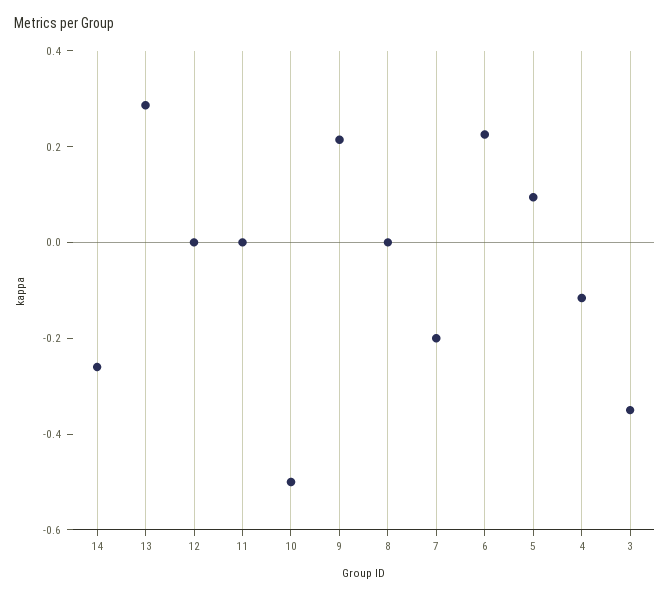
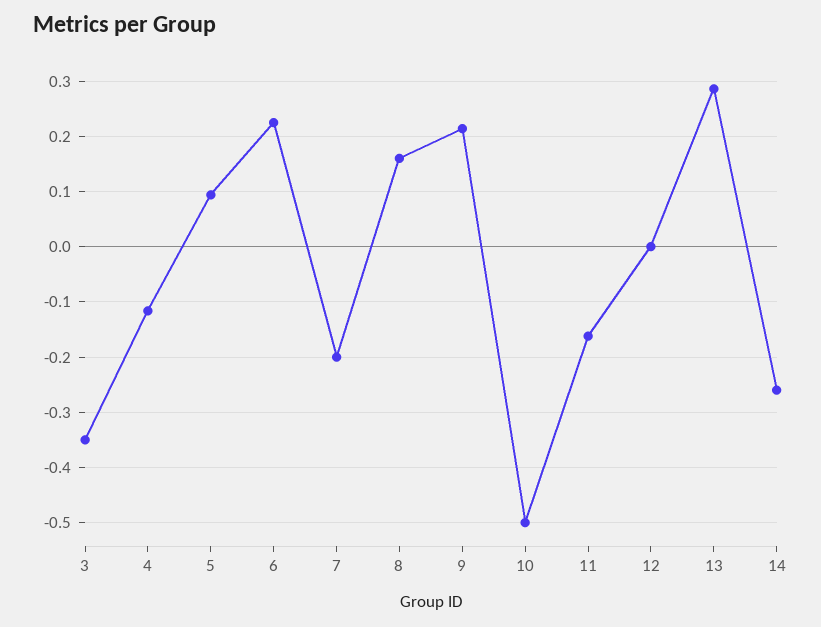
11: 0 -> -0.16
8: 0 -> 0.16

